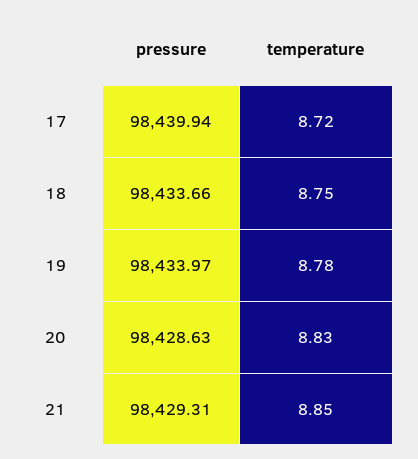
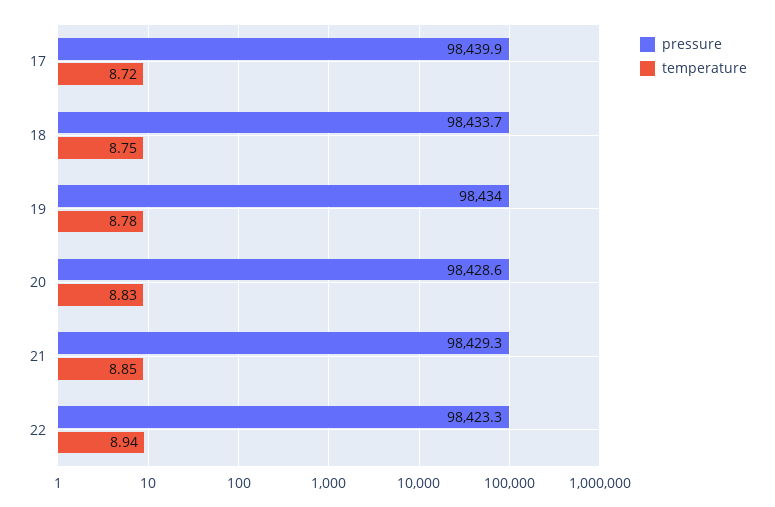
pressure, 22: none -> 98423.3
temperature, 22: none -> 8.94

